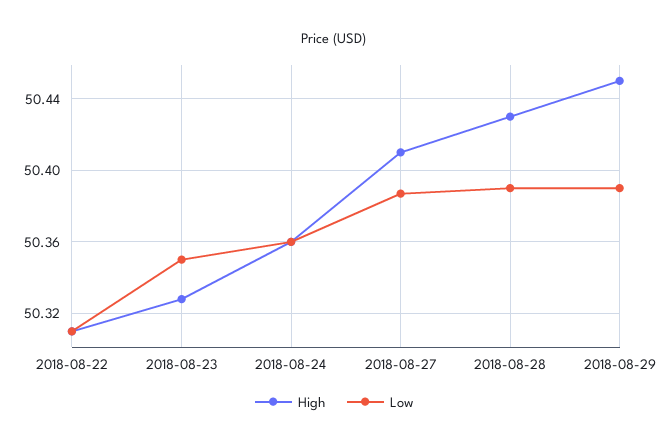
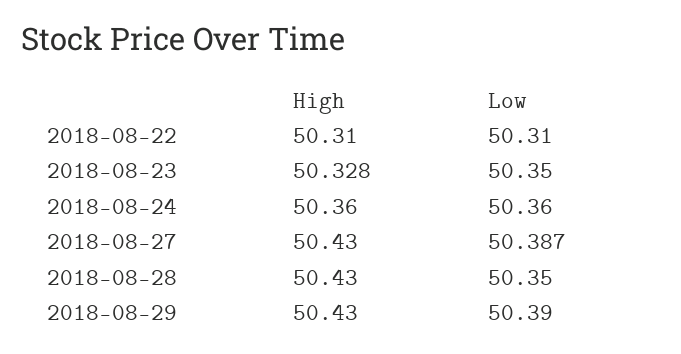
High, 2018-08-27: 50.41 -> 50.43
Low, 2018-08-28: 50.39 -> 50.35
High, 2018-08-29: 50.45 -> 50.43

